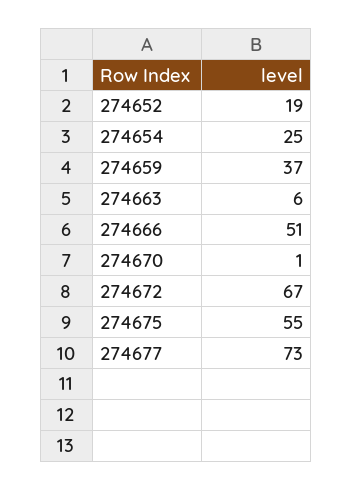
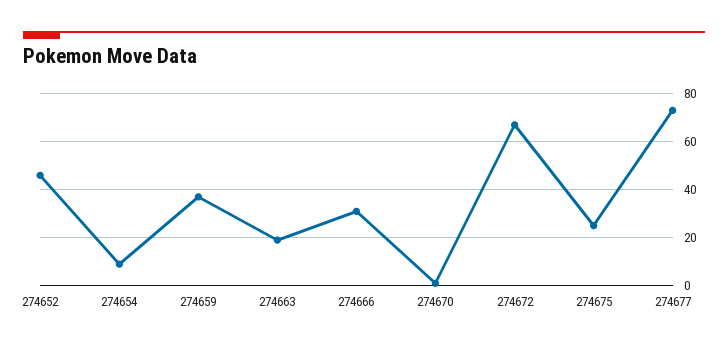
274652: 19 -> 45
274654: 25 -> 10
274663: 6 -> 20
274666: 51 -> 30
274675: 55 -> 25

